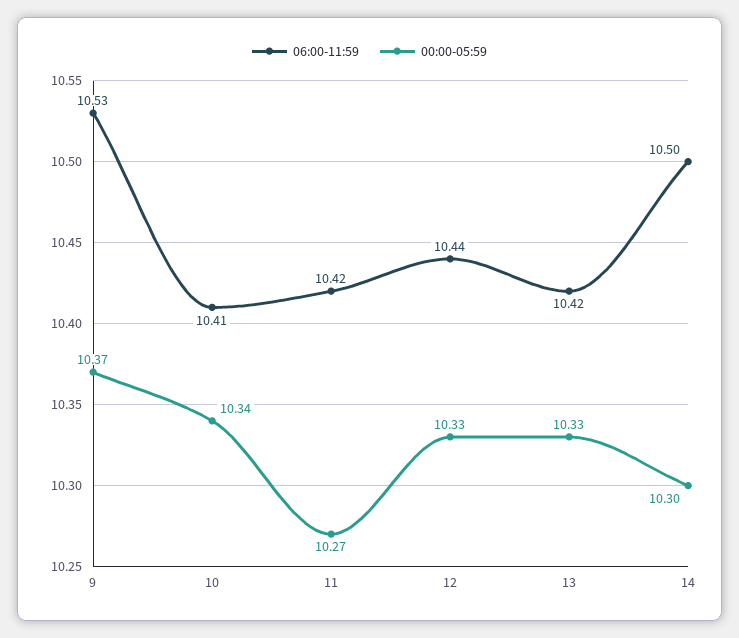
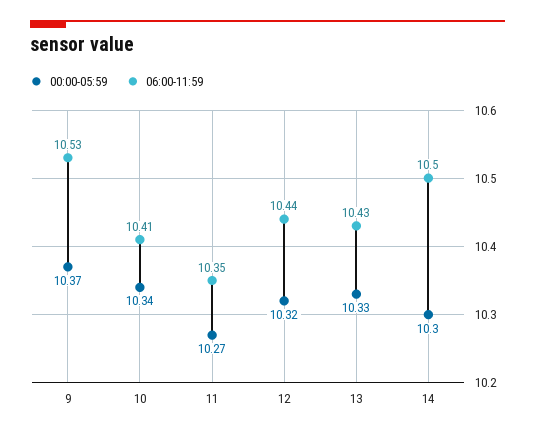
06:00-11:59, 11: 10.42 -> 10.35
00:00-05:59, 12: 10.33 -> 10.32
06:00-11:59, 13: 10.42 -> 10.43

